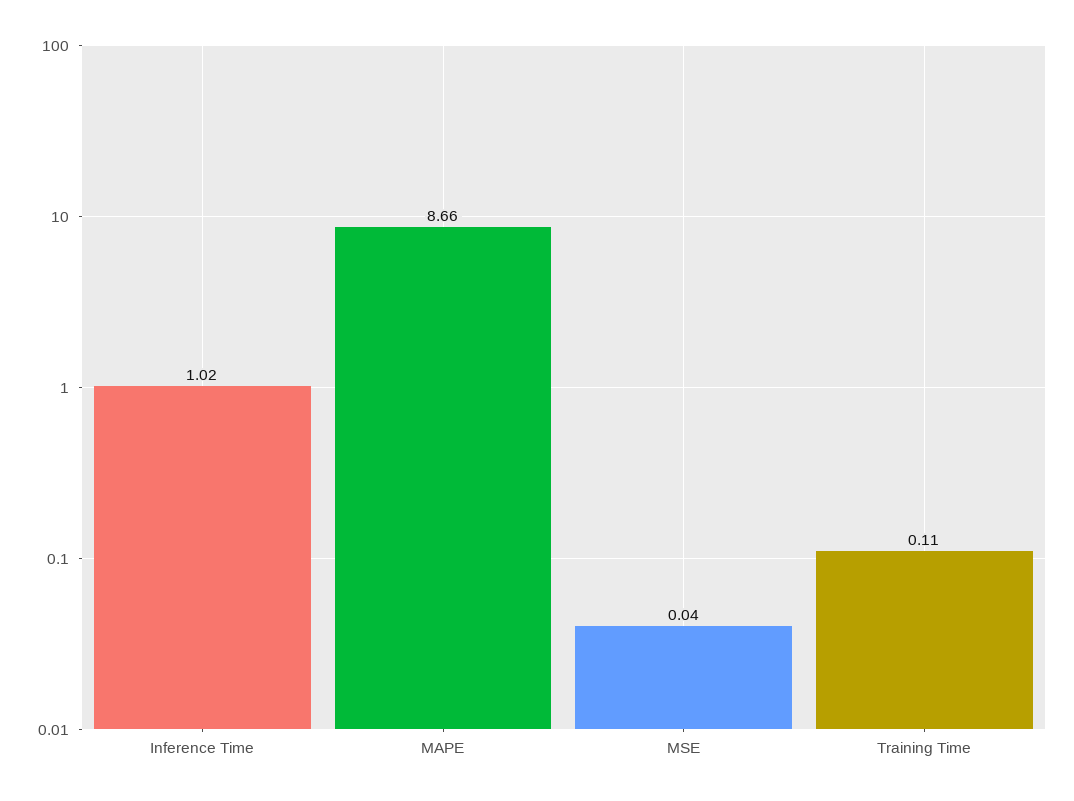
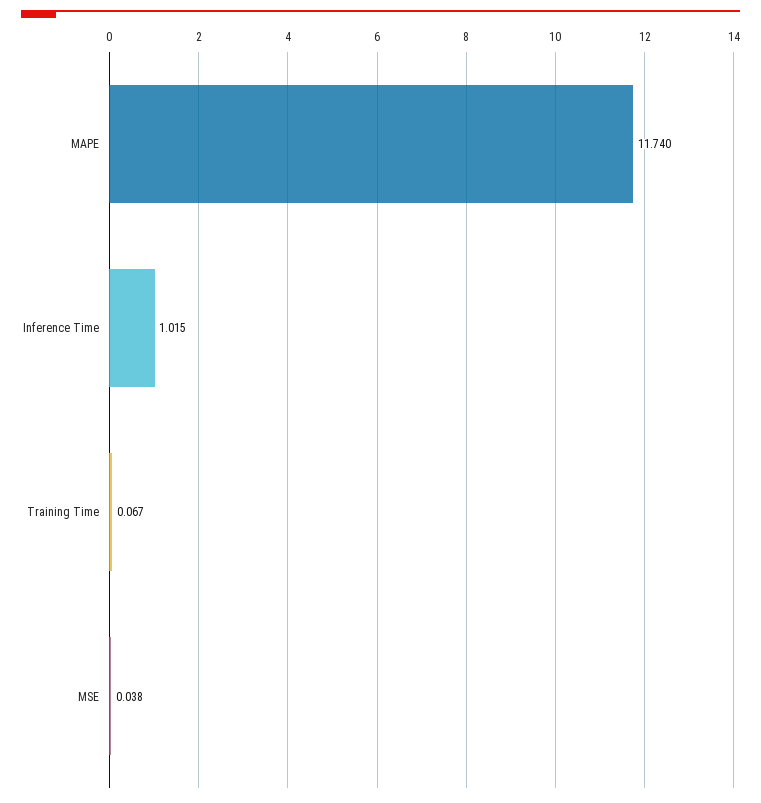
MAPE: 8.66 -> 11.74
Training Time: 0.11 -> 0.067

